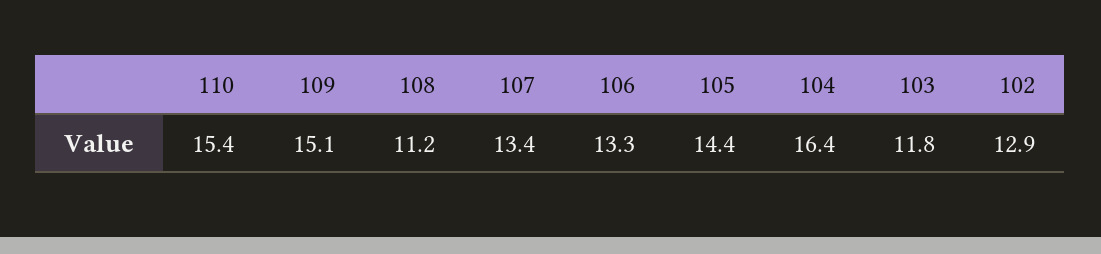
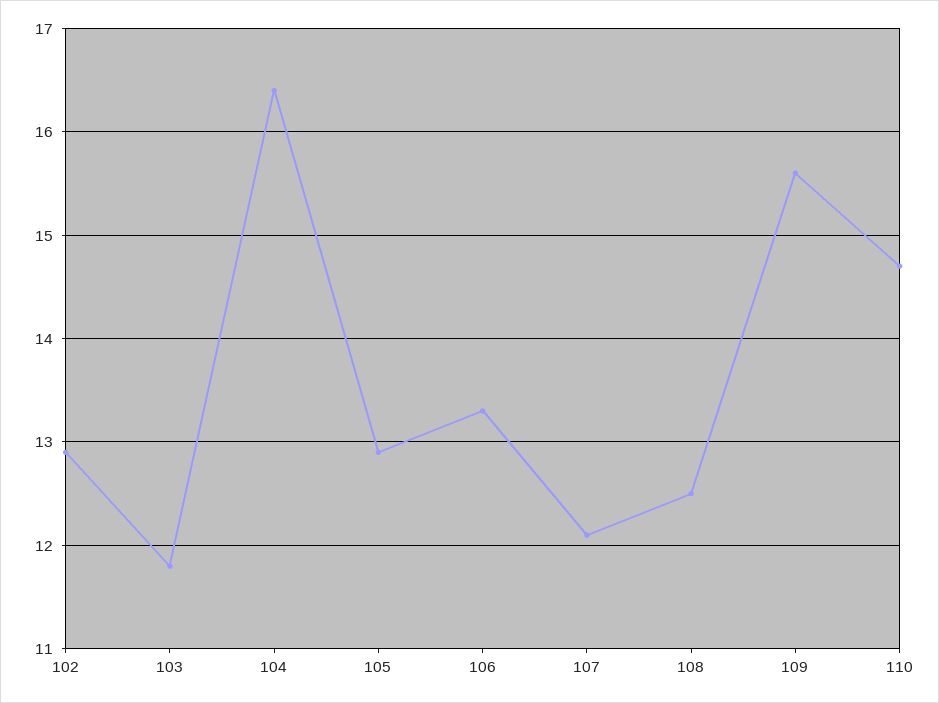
110: 15.4 -> 14.7
109: 15.1 -> 15.6
108: 11.2 -> 12.5
107: 13.4 -> 12.1
105: 14.4 -> 12.9

